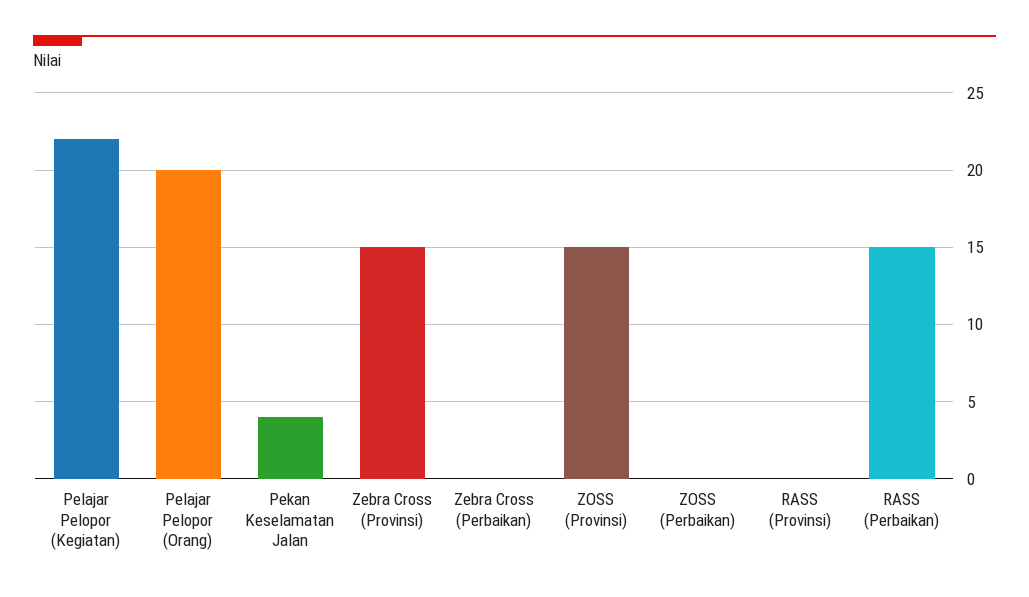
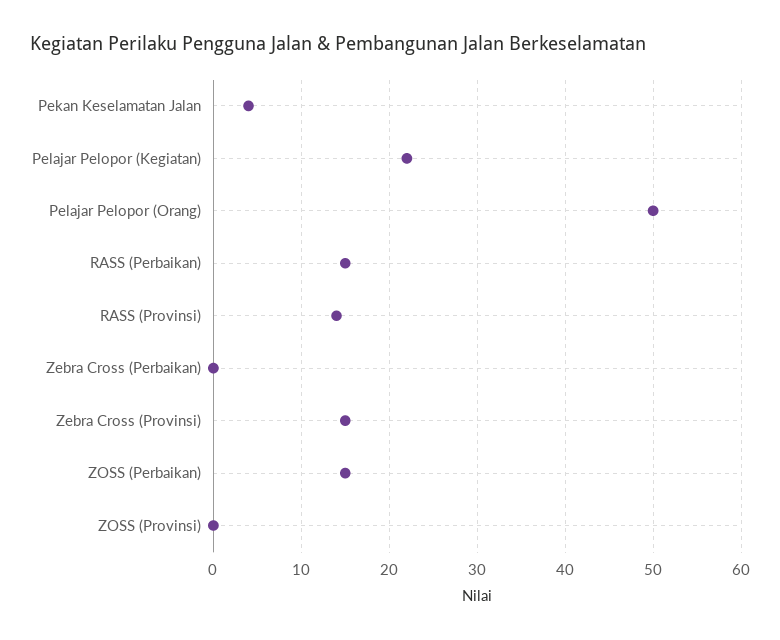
Pelajar Pelopor (Orang): 20 -> 50
ZOSS (Provinsi): 15 -> 0
ZOSS (Perbaikan): 0 -> 15
RASS (Provinsi): 0 -> 14

